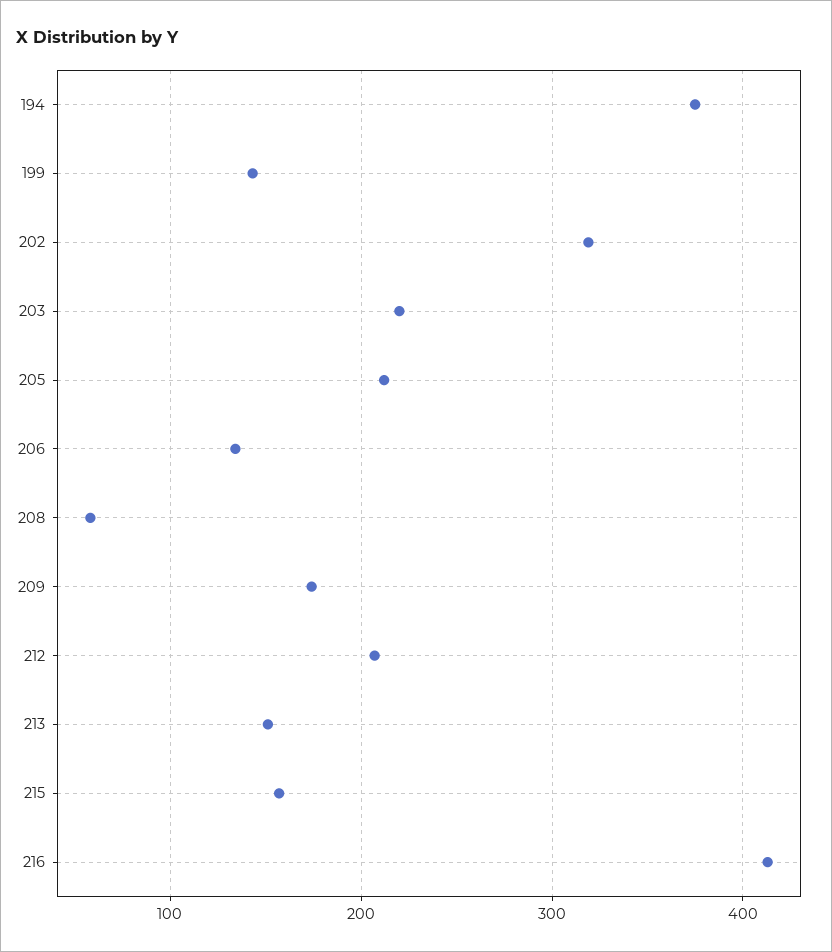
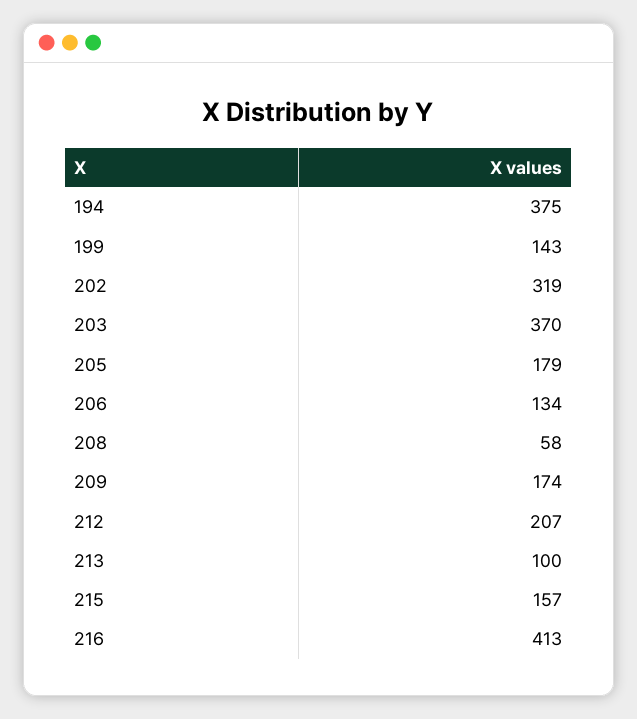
203: 220 -> 370
205: 210 -> 179
213: 150 -> 100

